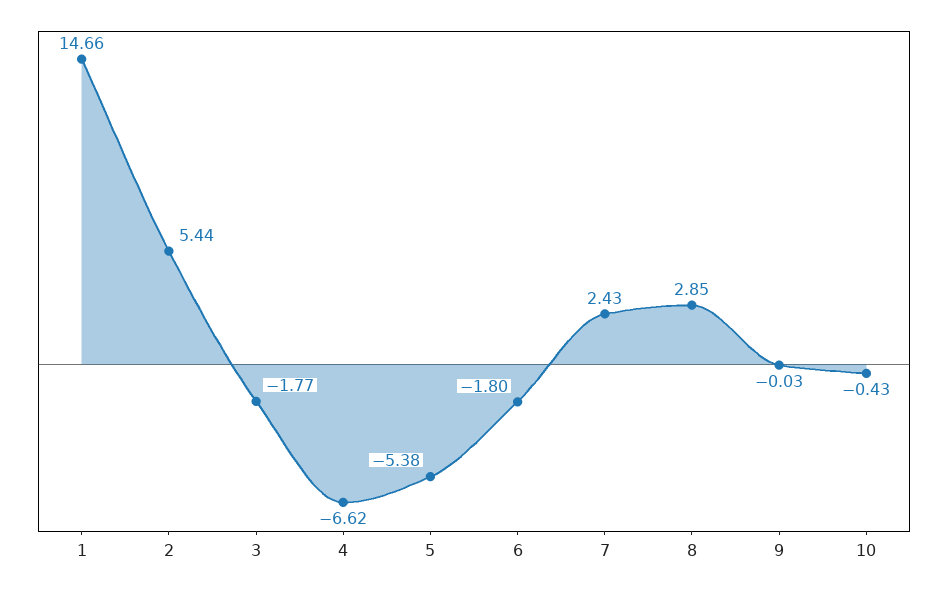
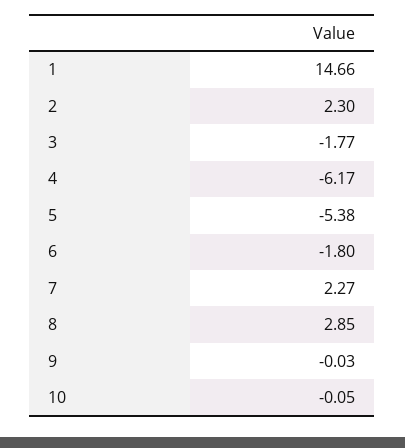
2: 5.44 -> 2.3
4: -6.62 -> -6.17
7: 2.43 -> 2.27
10: -0.43 -> -0.05

